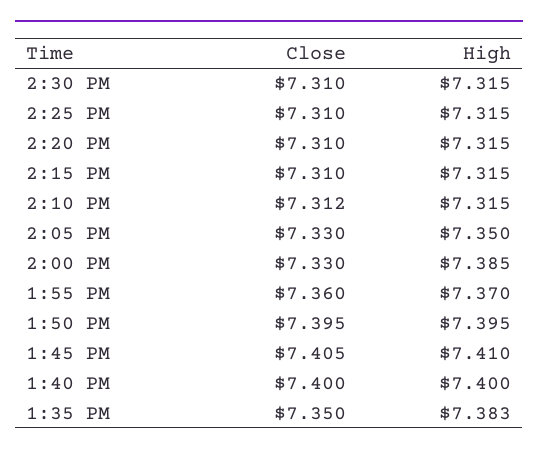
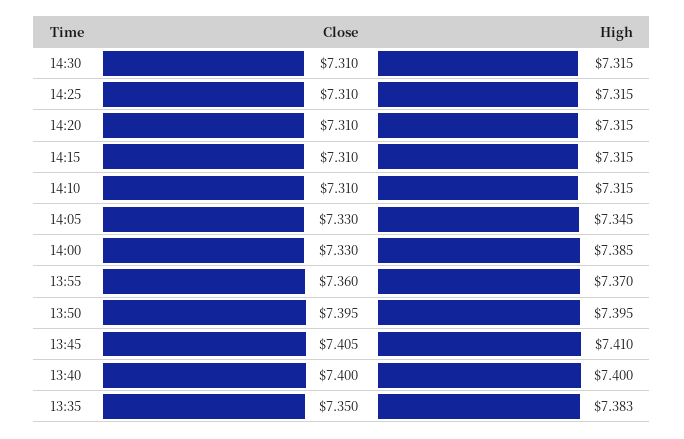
Close, 2:10 PM: 7.312 -> 7.31
High, 2:05 PM: 7.35 -> 7.345

